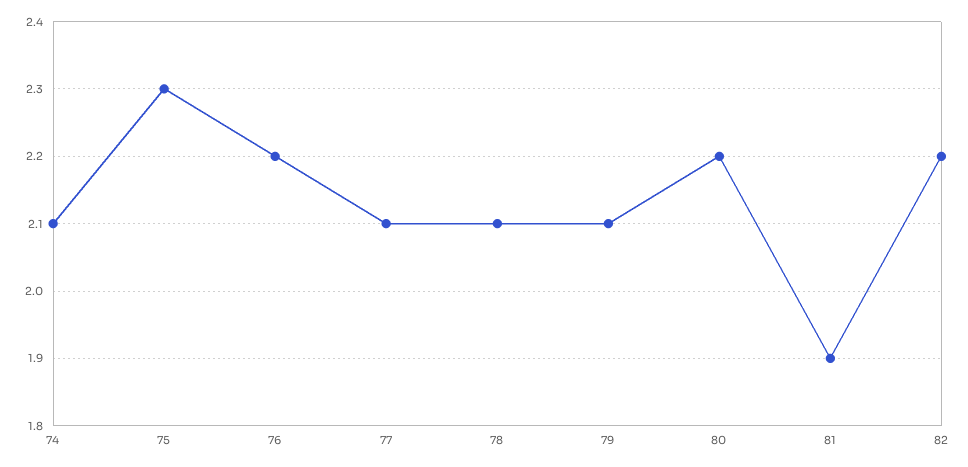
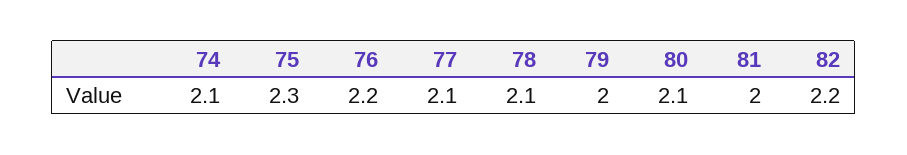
79: 2.1 -> 2
80: 2.2 -> 2.1
81: 1.9 -> 2

